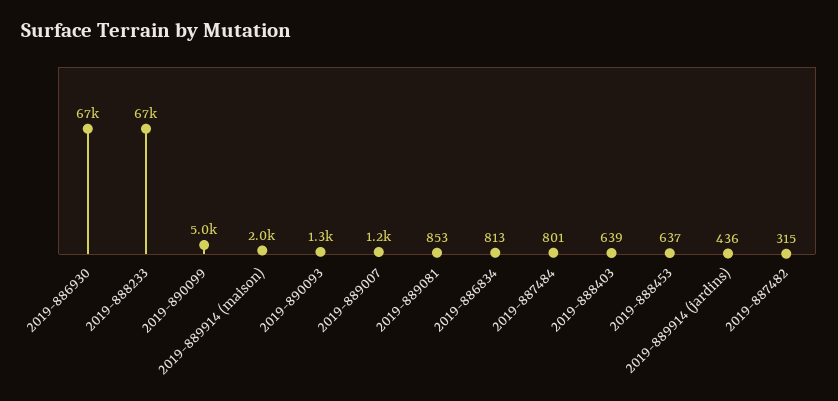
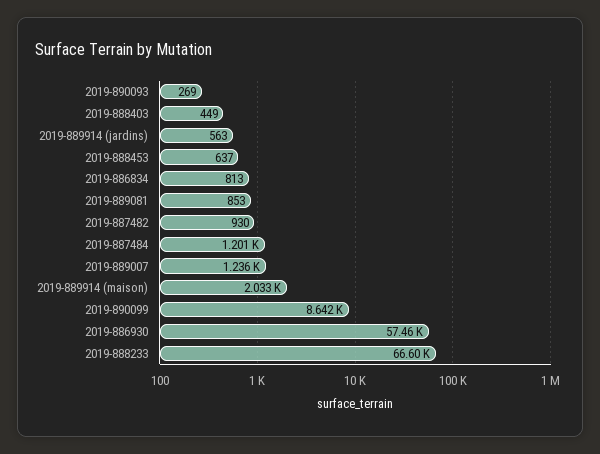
2019-886930: 67000 -> 57460
2019-890099: 5000 -> 8642
2019-890093: 1300 -> 269
2019-887484: 801 -> 1201
2019-888403: 639 -> 449
2019-889914 (jardins): 436 -> 563
2019-887482: 315 -> 930

